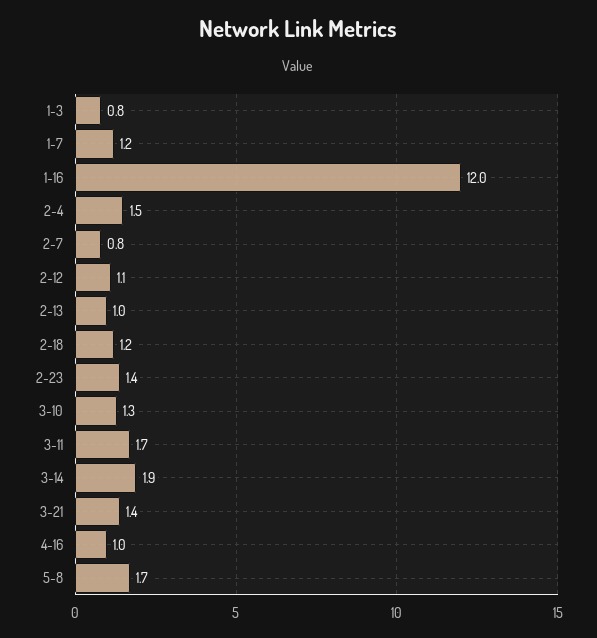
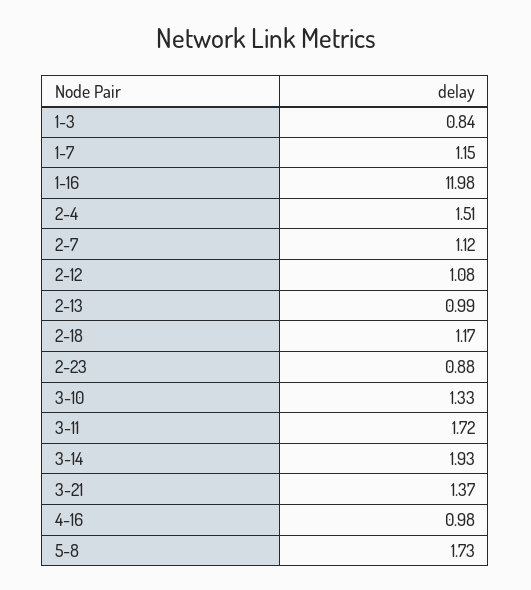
2-7: 0.8 -> 1.12
2-23: 1.4 -> 0.88

